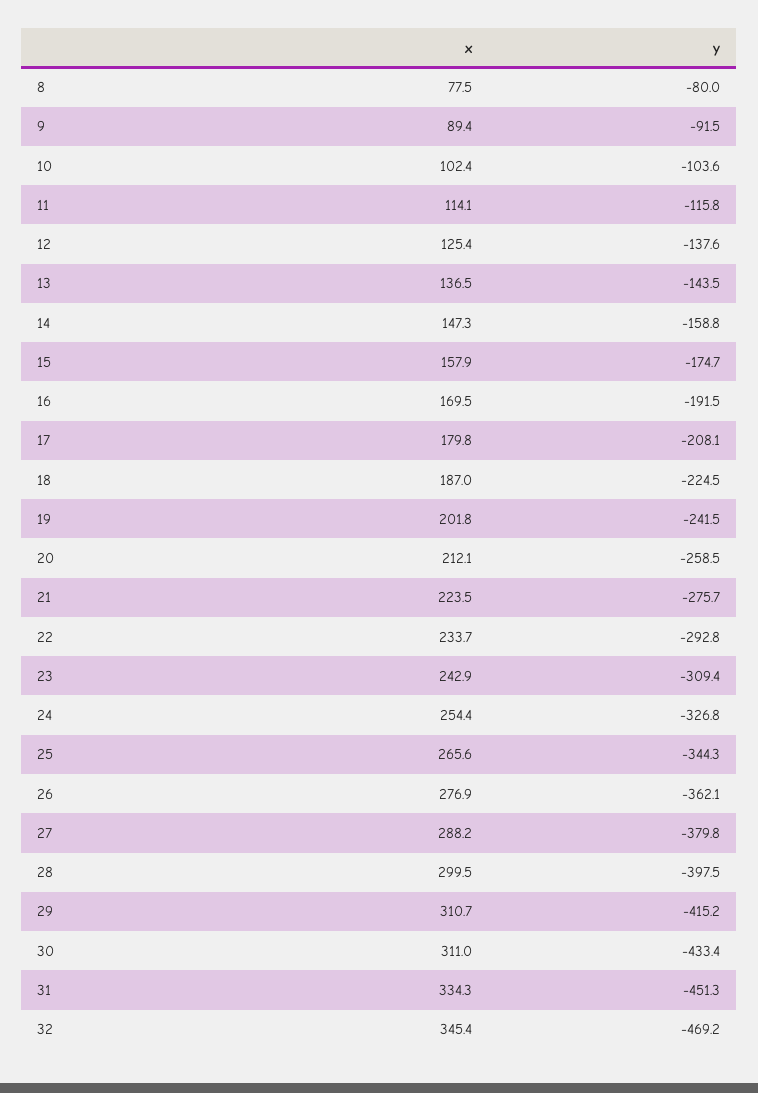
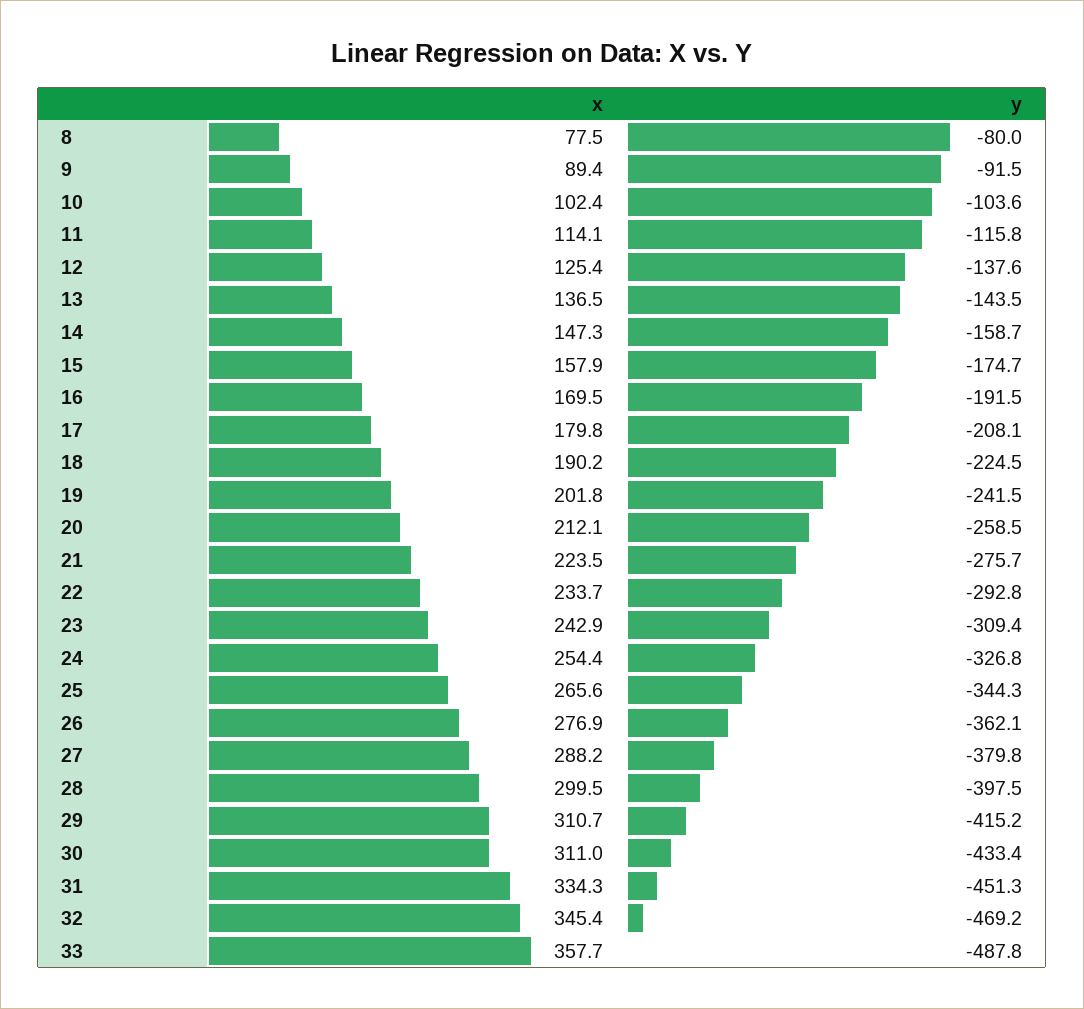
y, 14: -158.8 -> -158.7
x, 18: 187 -> 190.2
x, 33: none -> 357.7
y, 33: none -> -487.8

